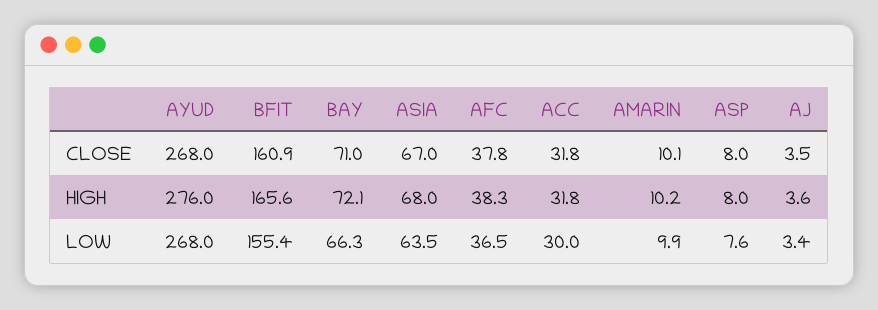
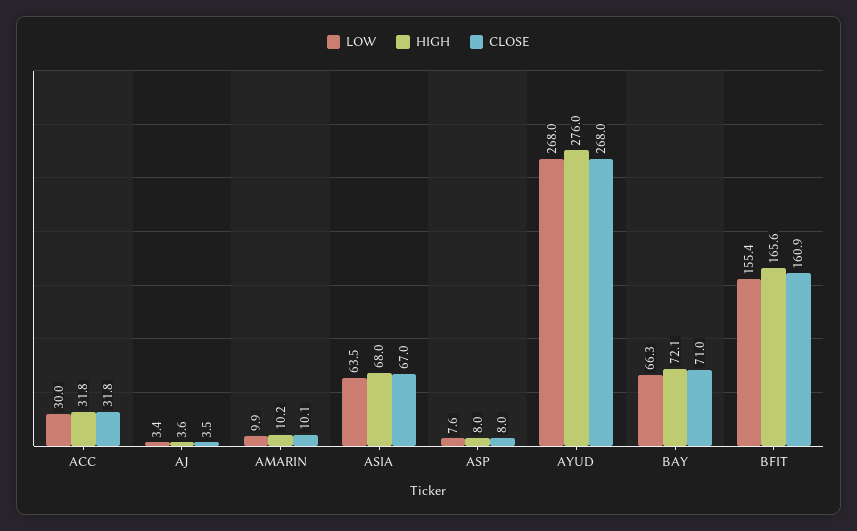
CLOSE, AFC: 37.8 -> none
HIGH, AFC: 38.3 -> none
LOW, AFC: 36.5 -> none

